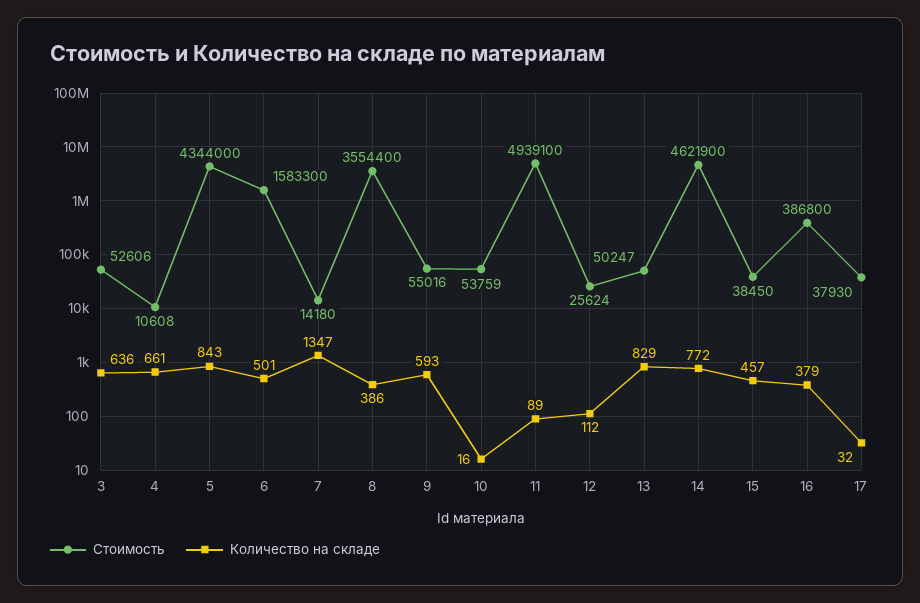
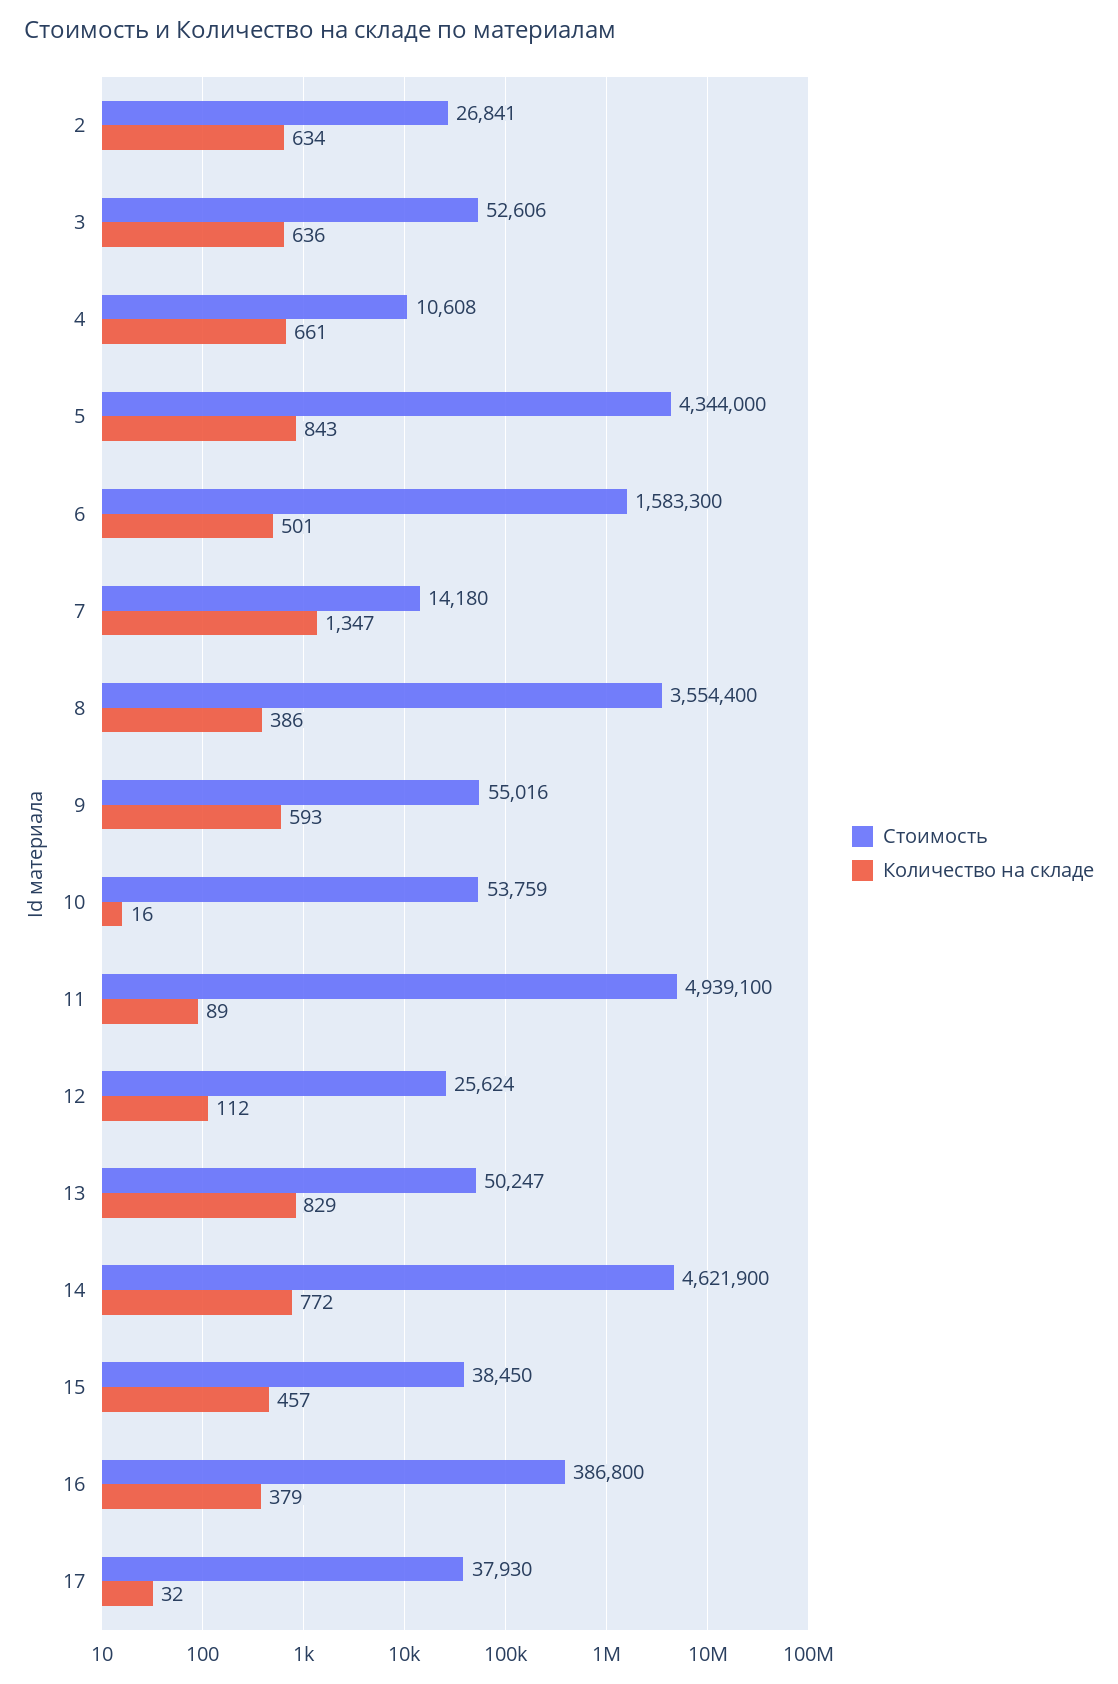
Стоимость, 2: none -> 26841
Количество на складе, 2: none -> 634

